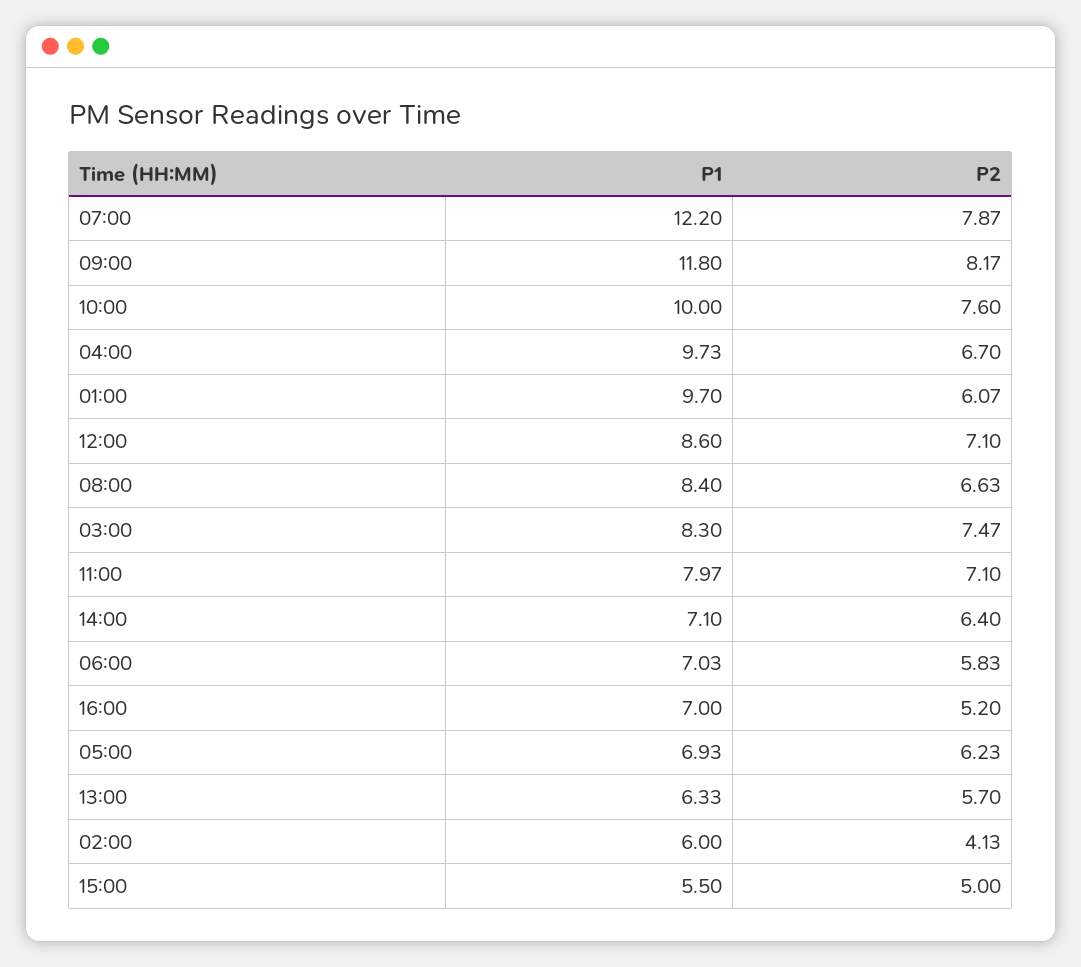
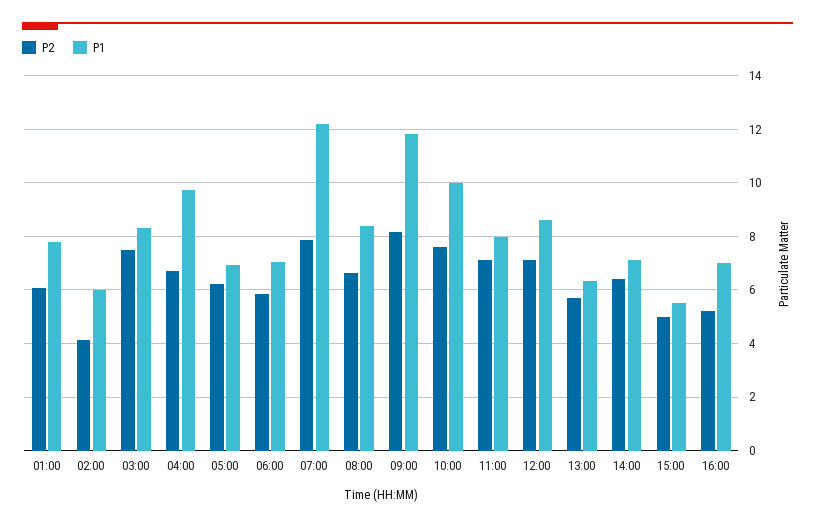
P1, 01:00: 9.7 -> 7.75

